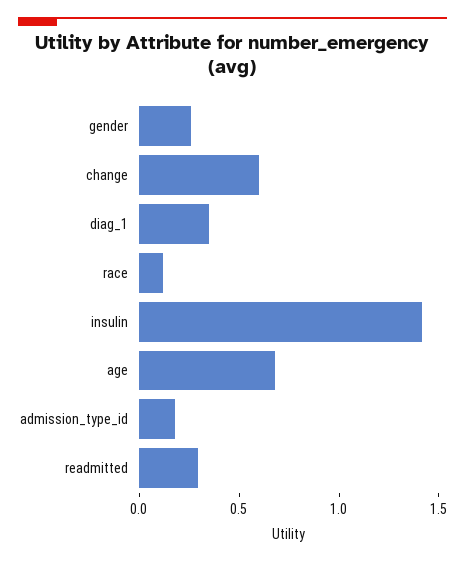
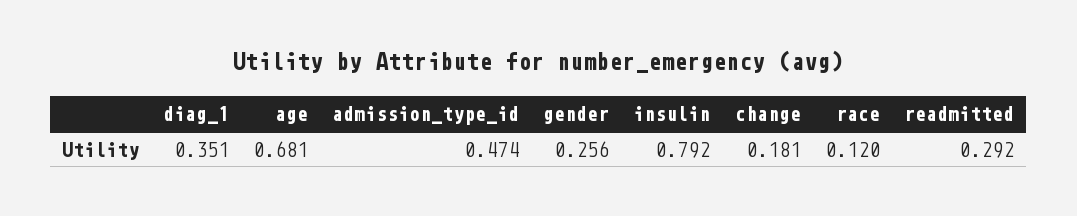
change: 0.6 -> 0.181
insulin: 1.4 -> 0.792
admission_type_id: 0.2 -> 0.474

